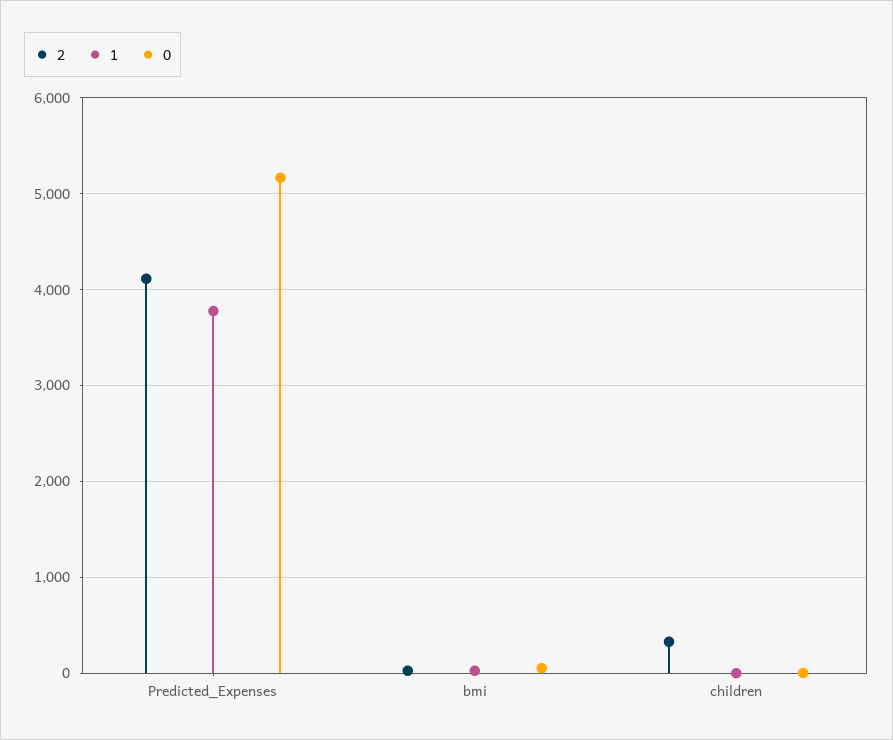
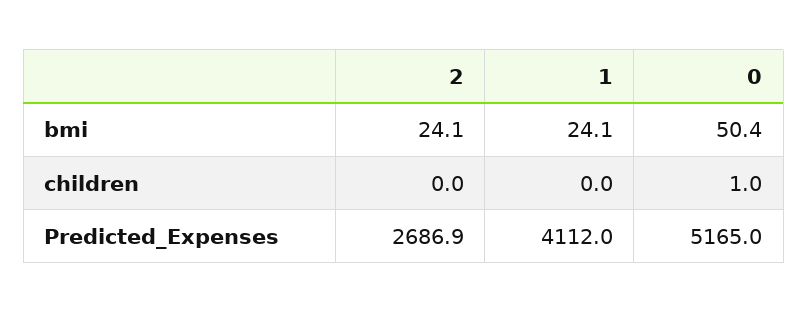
2, Predicted_Expenses: 4100 -> 2686.9
1, Predicted_Expenses: 3800 -> 4112
2, children: 300 -> 0

